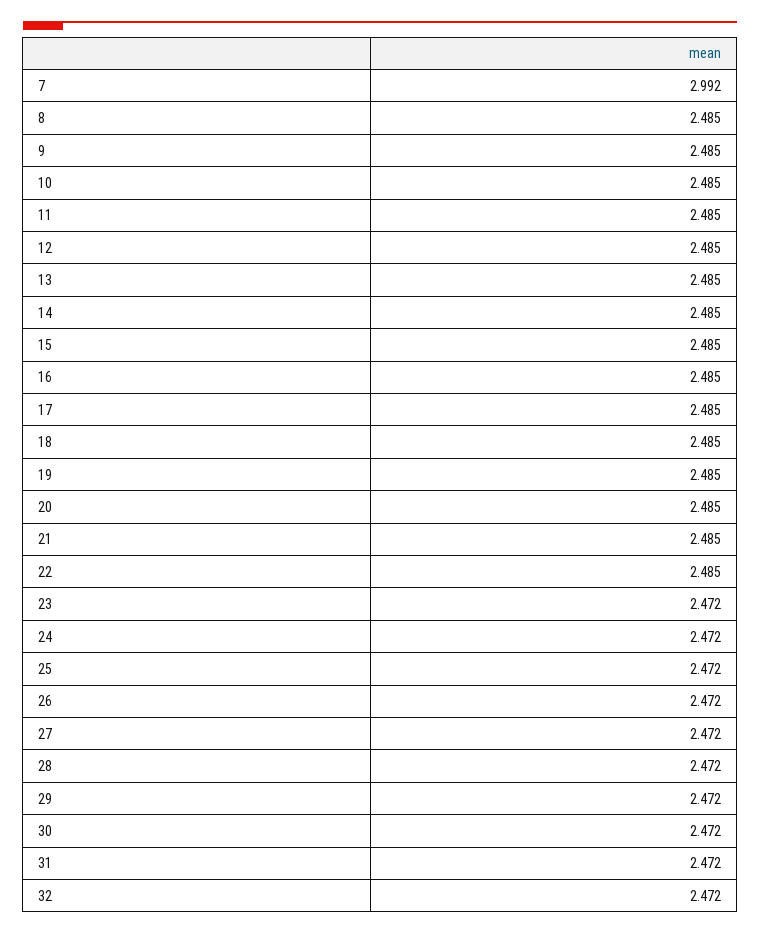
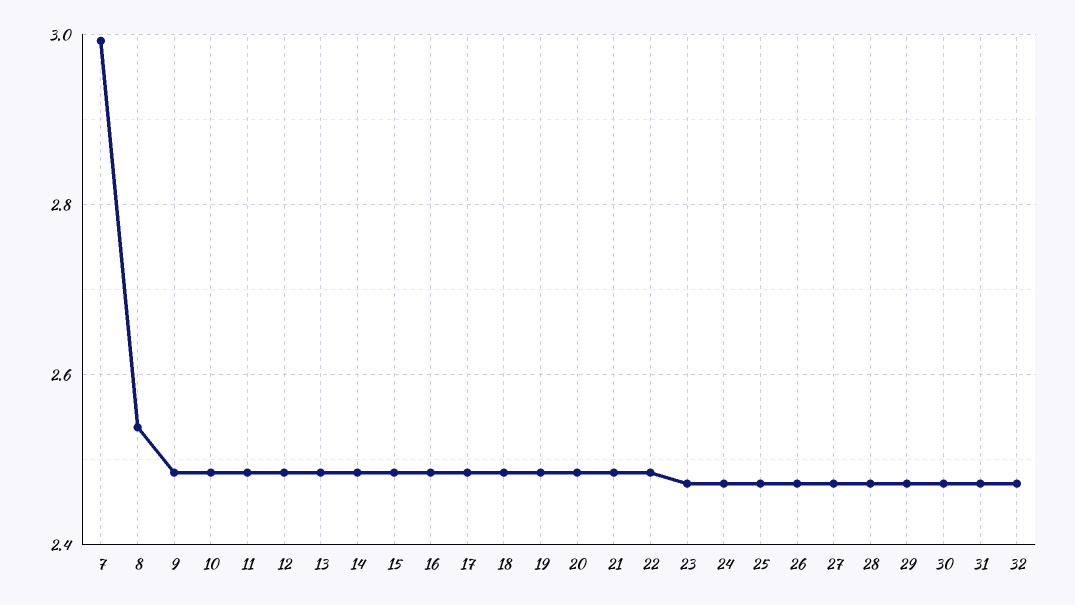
8: 2.485 -> 2.54

